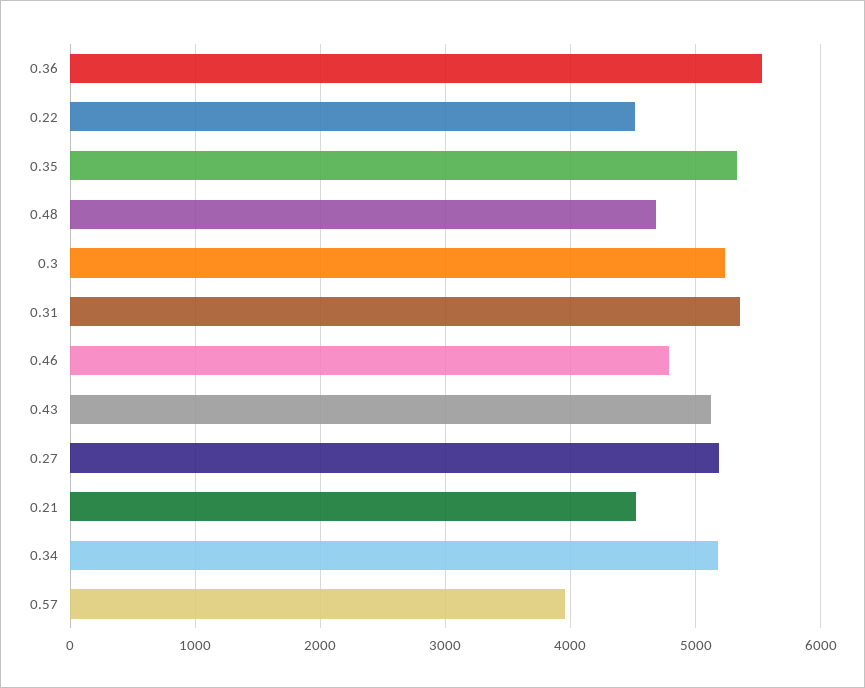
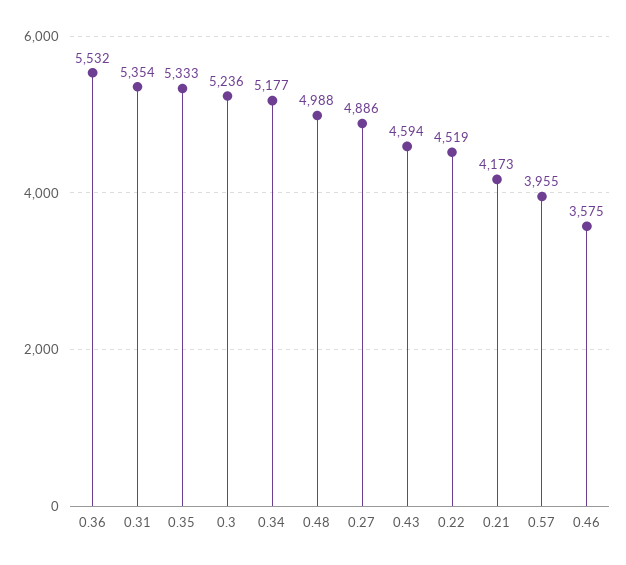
0.48: 4700 -> 4988
0.46: 4800 -> 3575
0.43: 5100 -> 4594
0.27: 5200 -> 4886
0.21: 4500 -> 4173

